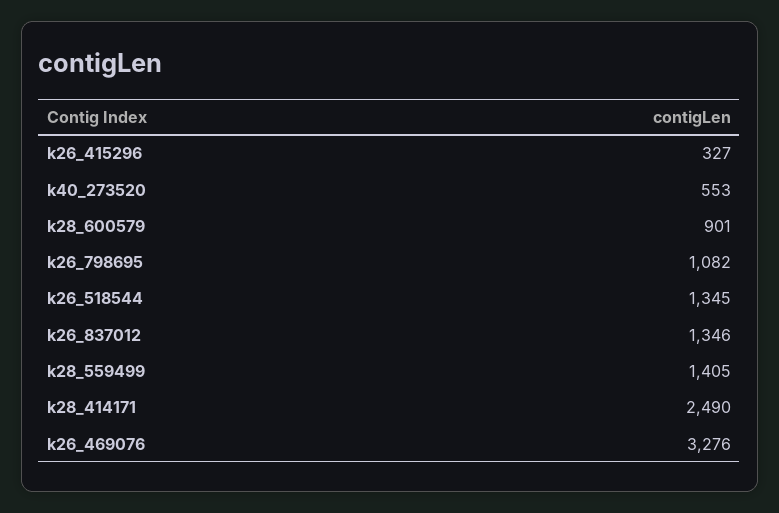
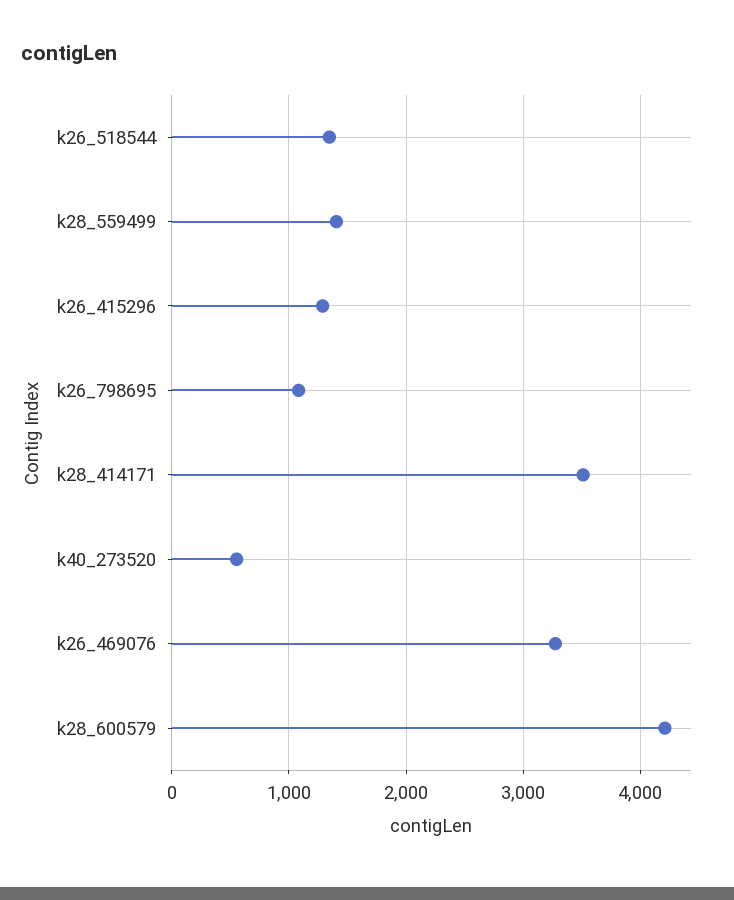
k26_415296: 327 -> 1300
k28_600579: 901 -> 4200
k26_837012: 1346 -> none
k28_414171: 2490 -> 3500

